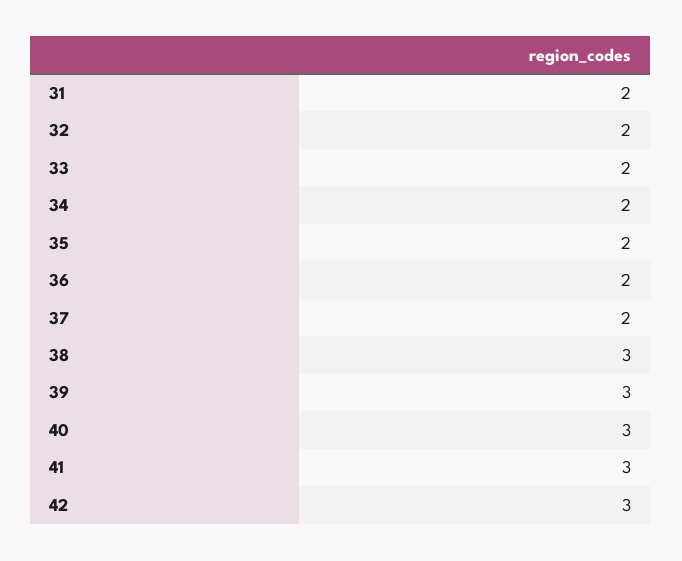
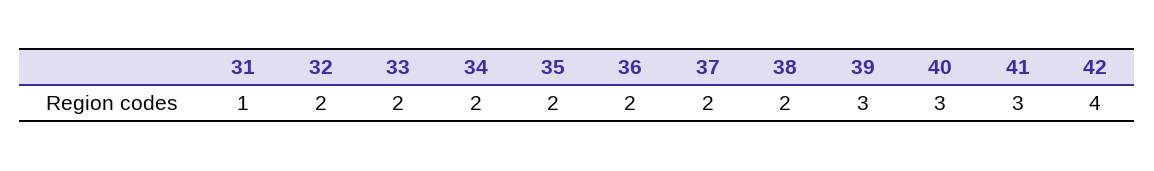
31: 2 -> 1
38: 3 -> 2
42: 3 -> 4

